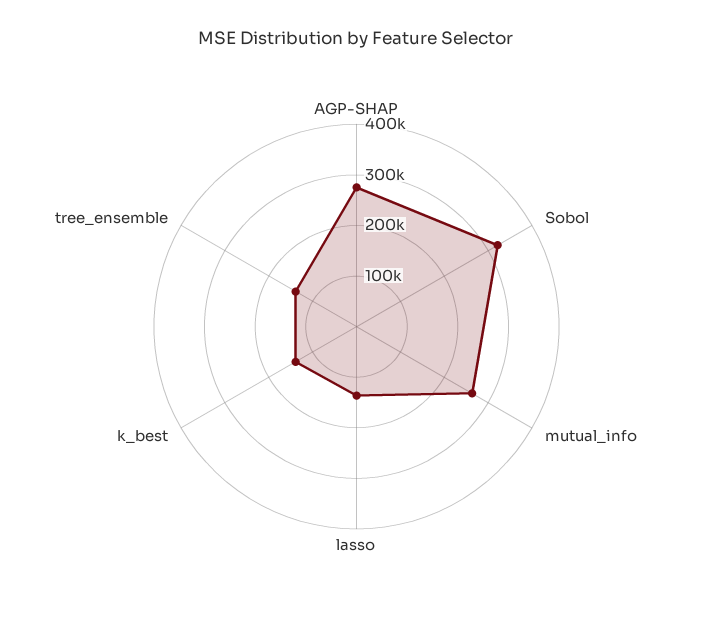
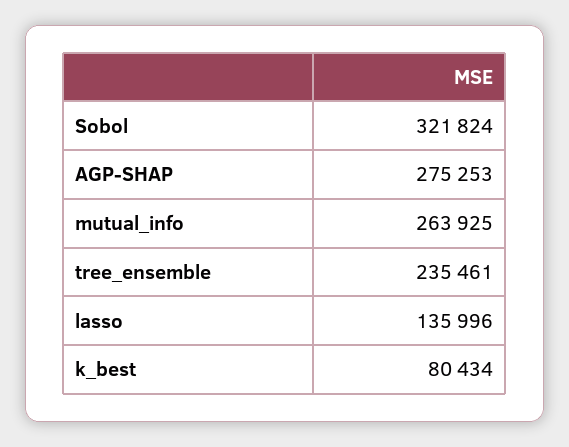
k_best: 140000 -> 80434
tree_ensemble: 140000 -> 235461

